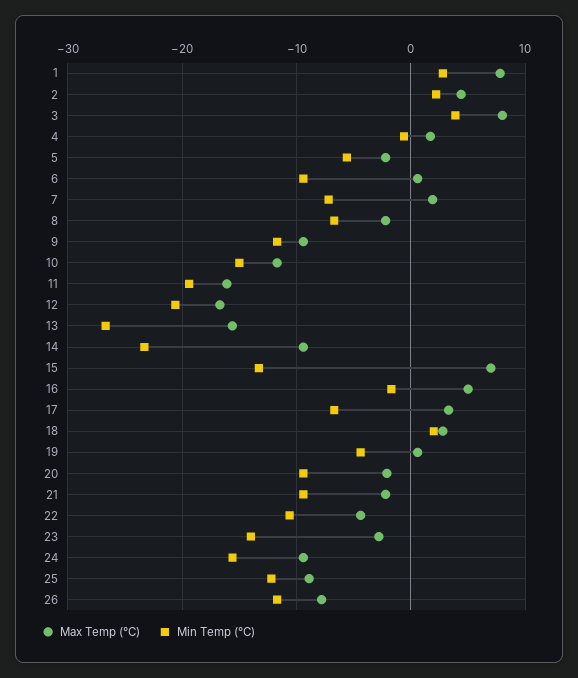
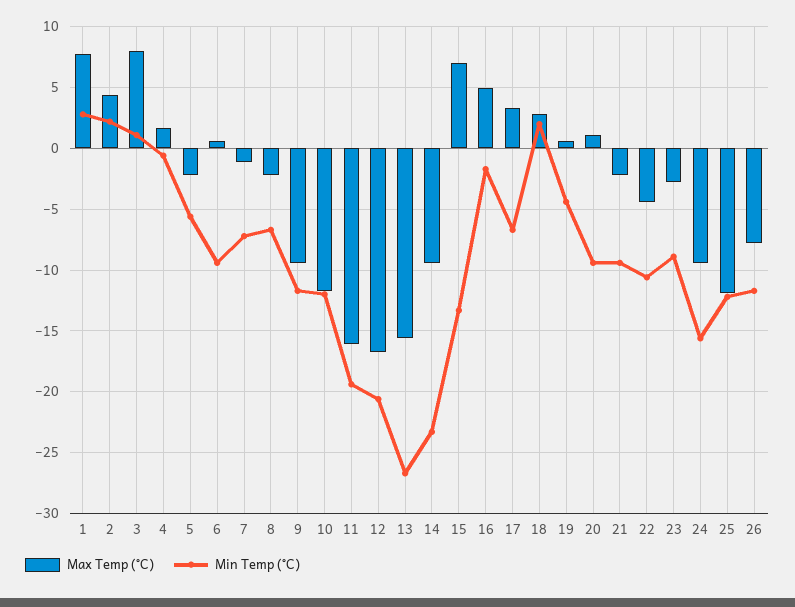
Min Temp (°C), 3: 4 -> 1
Max Temp (°C), 7: 2 -> -1
Min Temp (°C), 10: -15 -> -12
Max Temp (°C), 20: -2 -> 1
Min Temp (°C), 23: -14 -> -9
Max Temp (°C), 25: -9 -> -12

